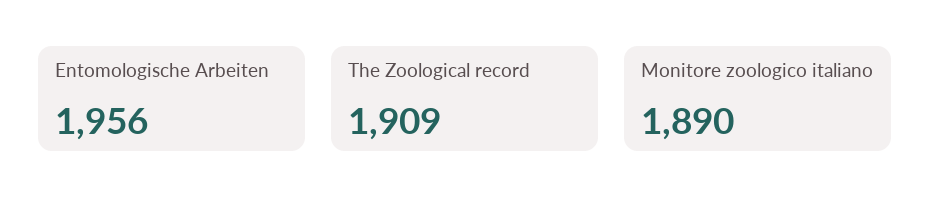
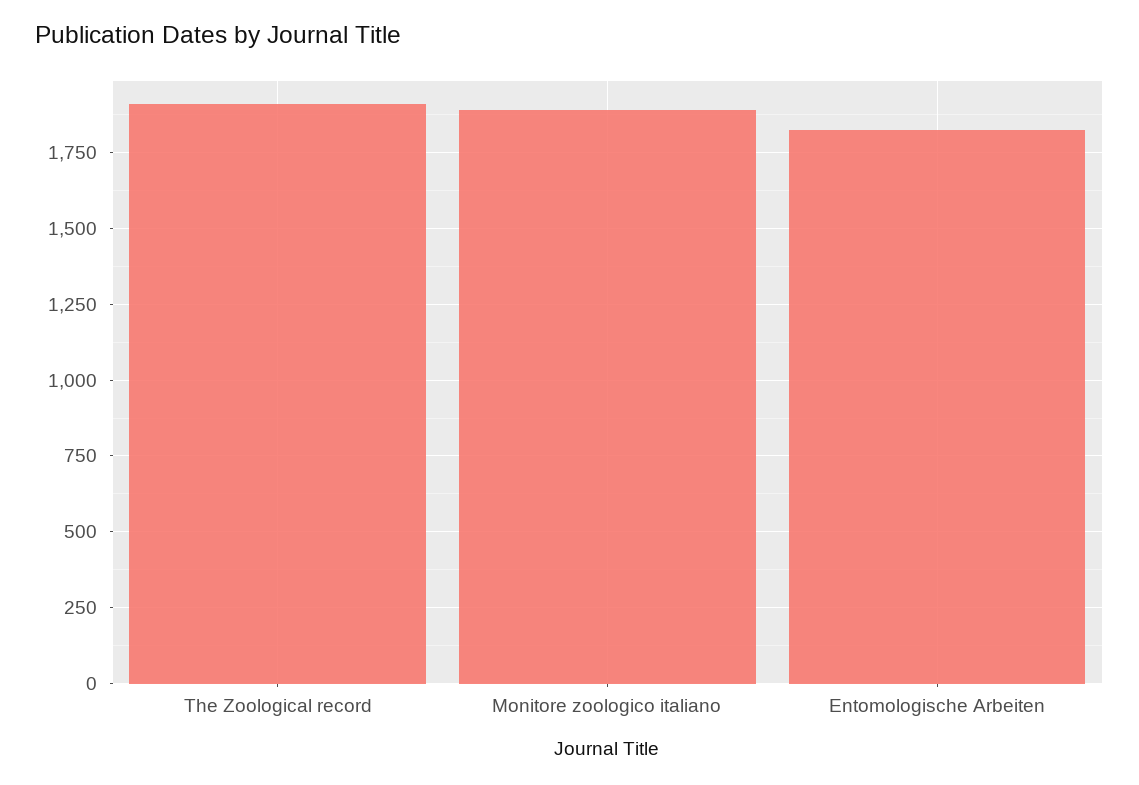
Entomologische Arbeiten: 1956 -> 1825

